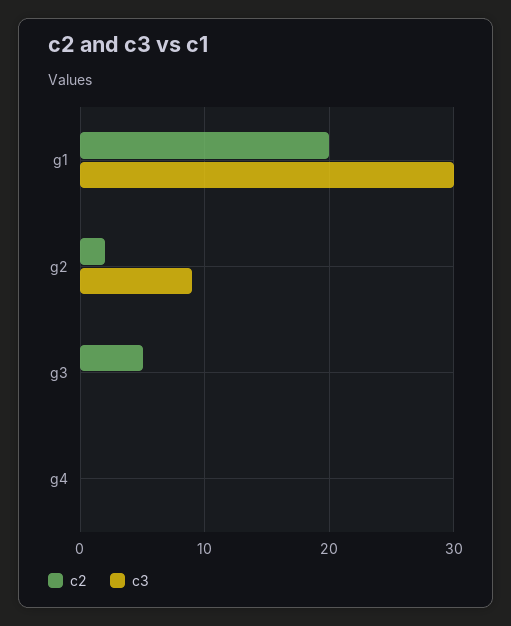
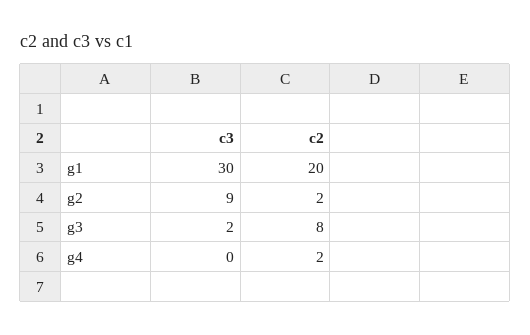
c2, g3: 5 -> 8
c3, g3: 0 -> 2
c2, g4: 0 -> 2

